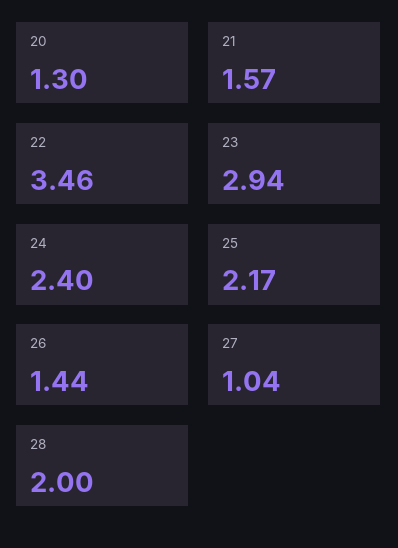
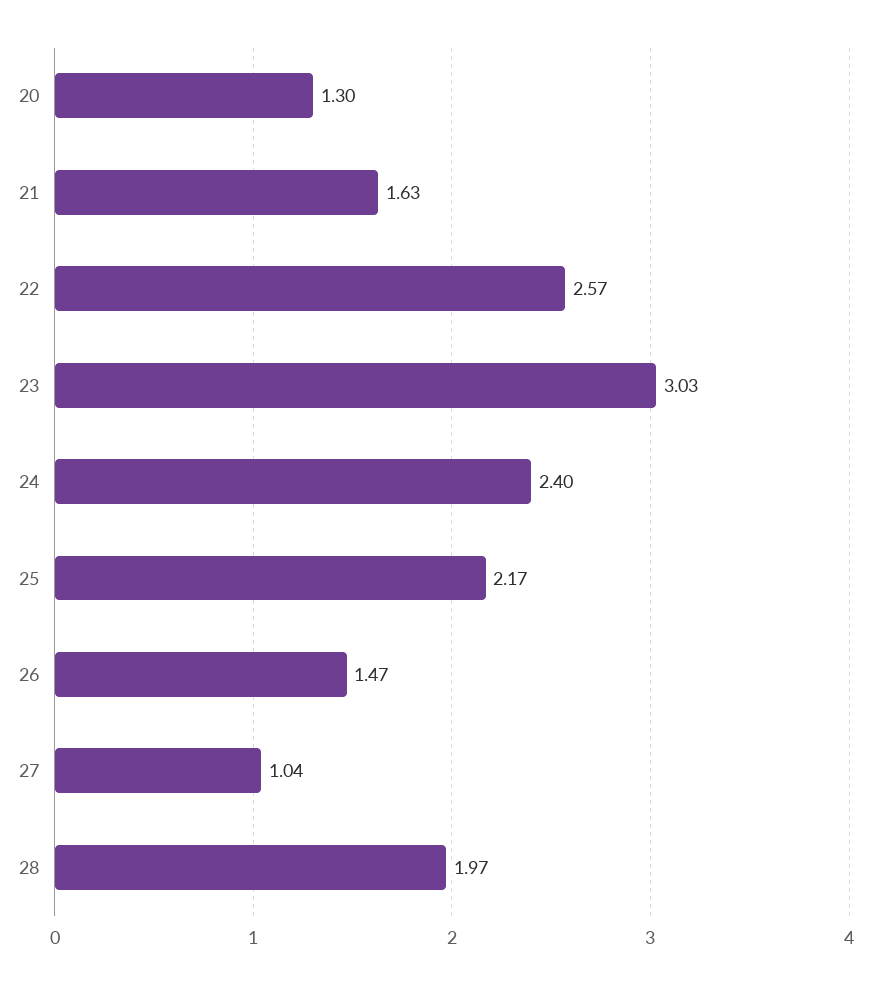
21: 1.57 -> 1.63
22: 3.46 -> 2.57
23: 2.94 -> 3.03
26: 1.44 -> 1.47
28: 2 -> 1.97

